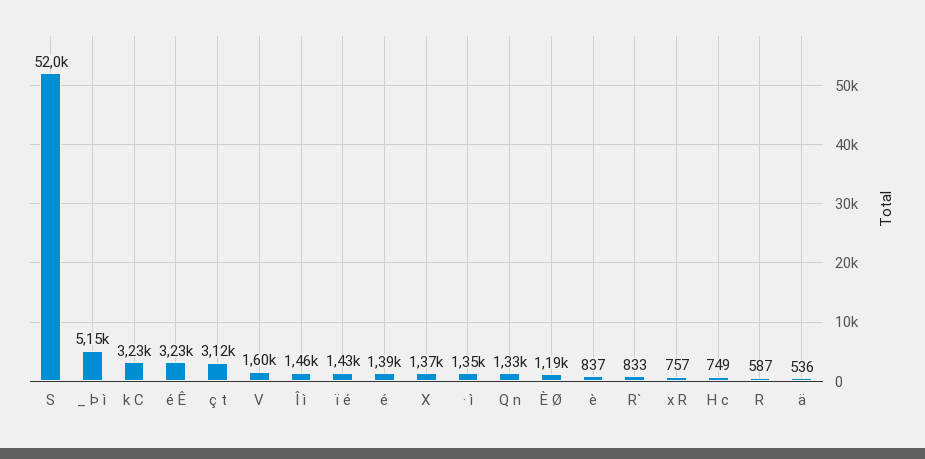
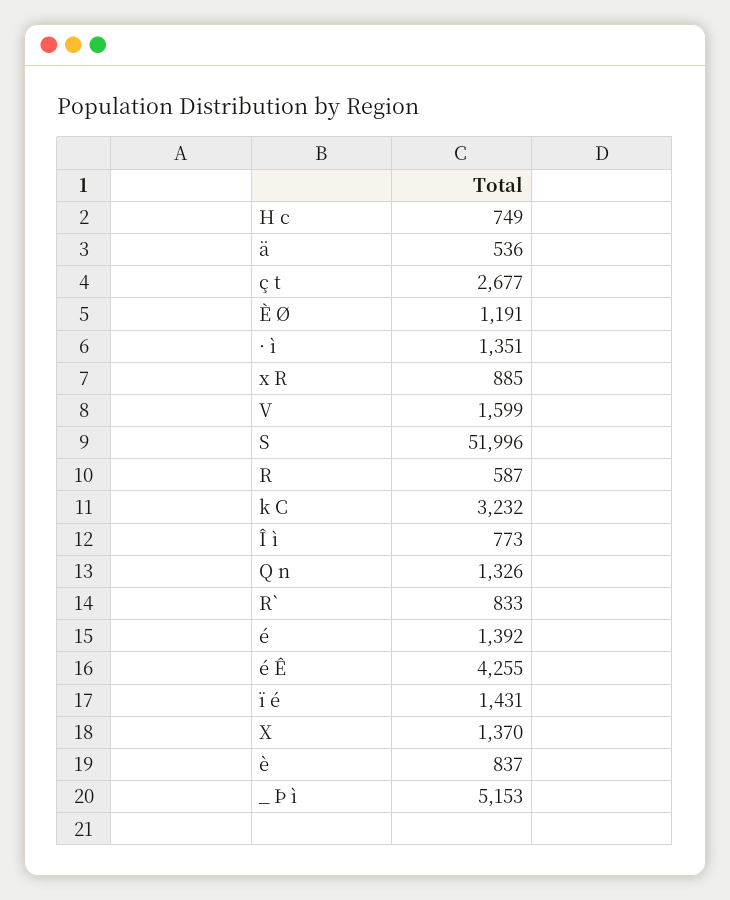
é Ê: 3230 -> 4255
ç t: 3120 -> 2677
Î ì: 1460 -> 773
x R: 757 -> 885

